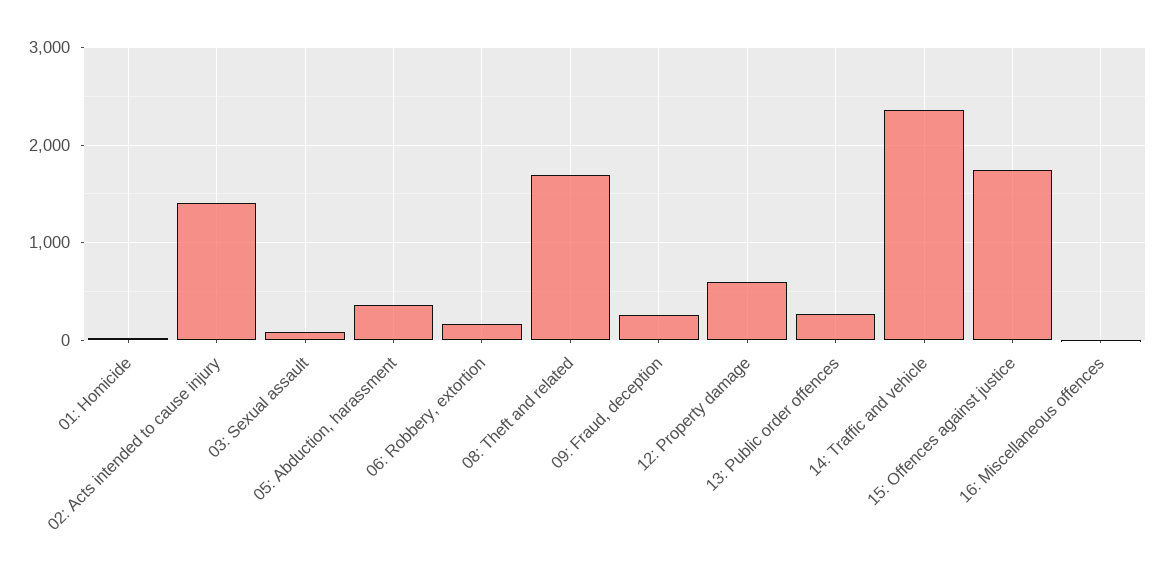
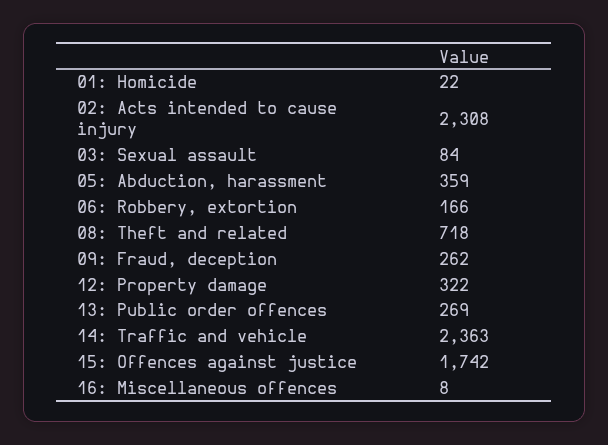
02: Acts intended to cause injury: 1400 -> 2308
08: Theft and related: 1700 -> 718
12: Property damage: 600 -> 322

